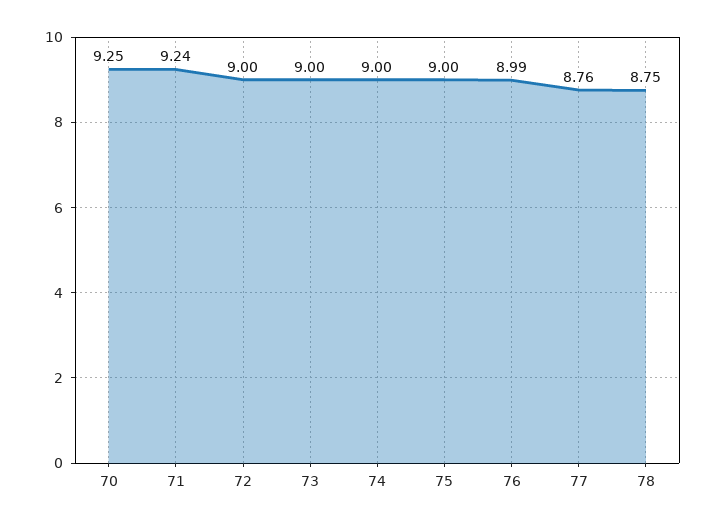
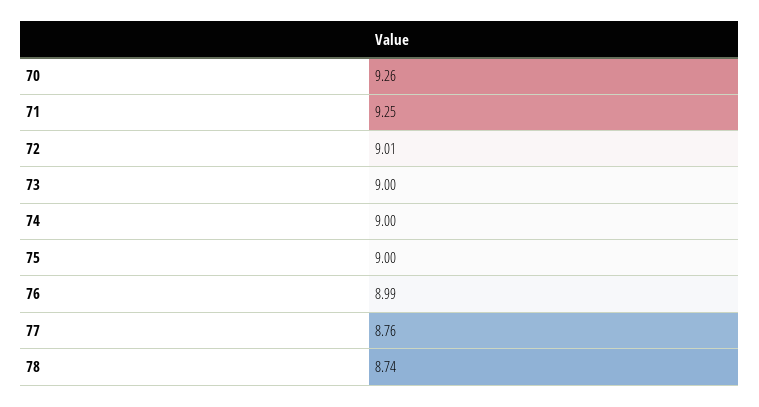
70: 9.25 -> 9.26
71: 9.24 -> 9.25
72: 9 -> 9.01
78: 8.75 -> 8.74

